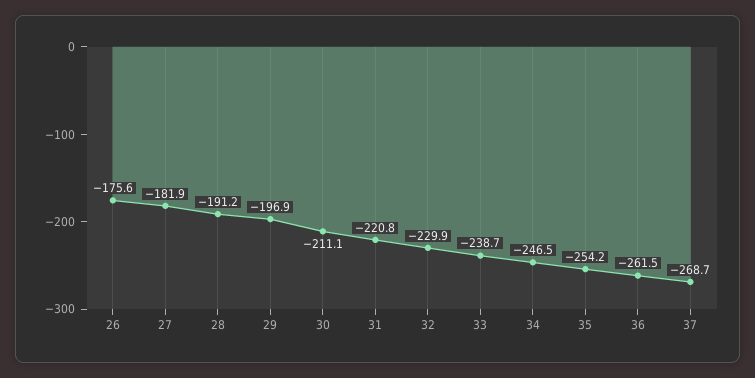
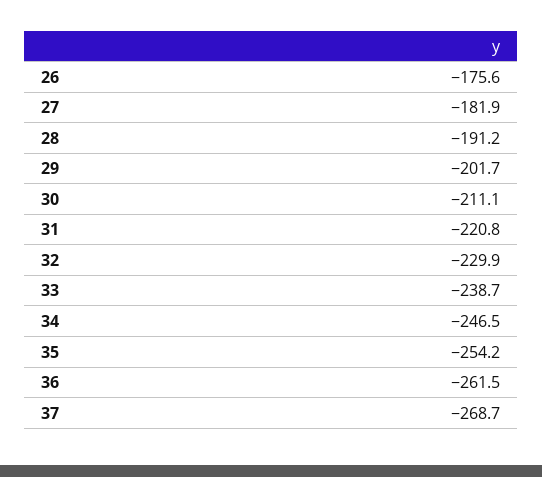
29: -196.9 -> -201.7

